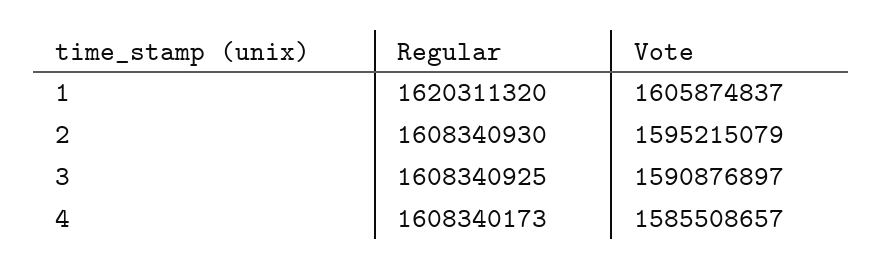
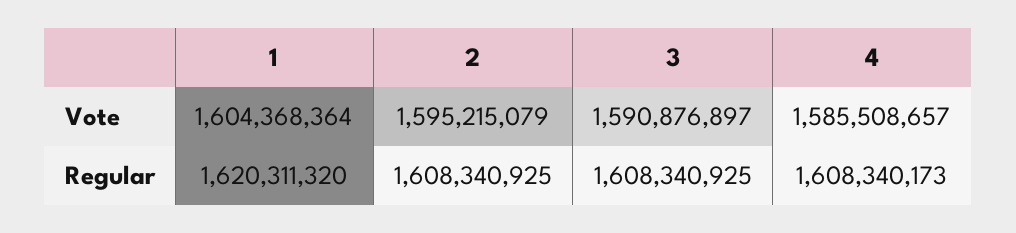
Vote, 1: 1605874837 -> 1604368364
Regular, 2: 1608340930 -> 1608340925

